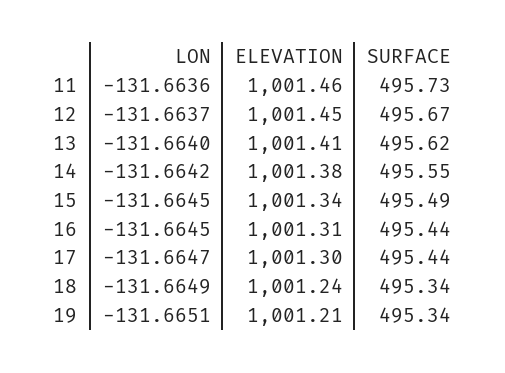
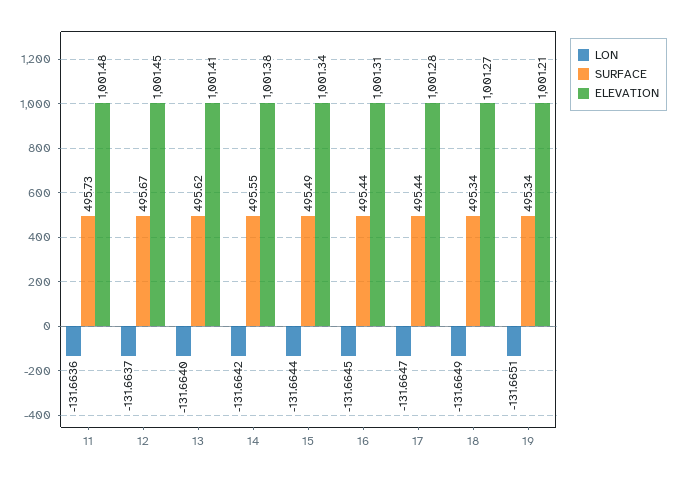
ELEVATION, 11: 1001.46 -> 1001.48
LON, 15: -131.6645 -> -131.6644
ELEVATION, 17: 1001.3 -> 1001.28
ELEVATION, 18: 1001.24 -> 1001.27

